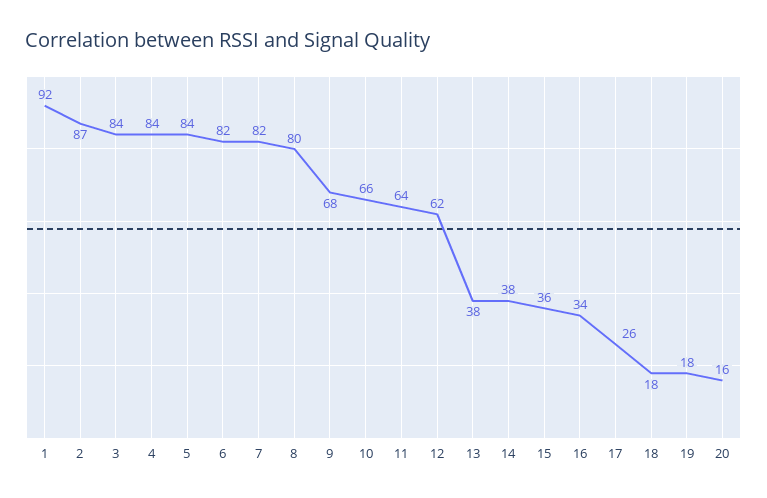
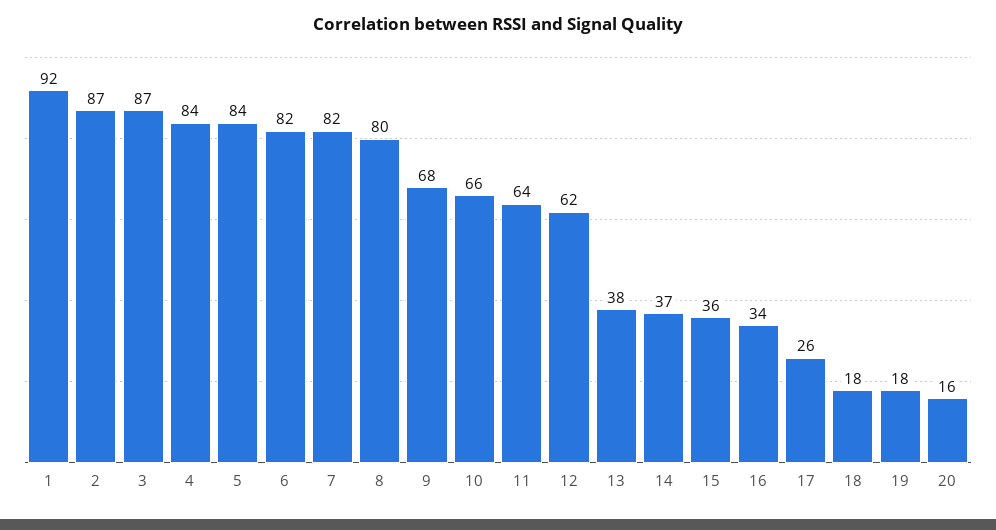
3: 84 -> 87
14: 38 -> 37

